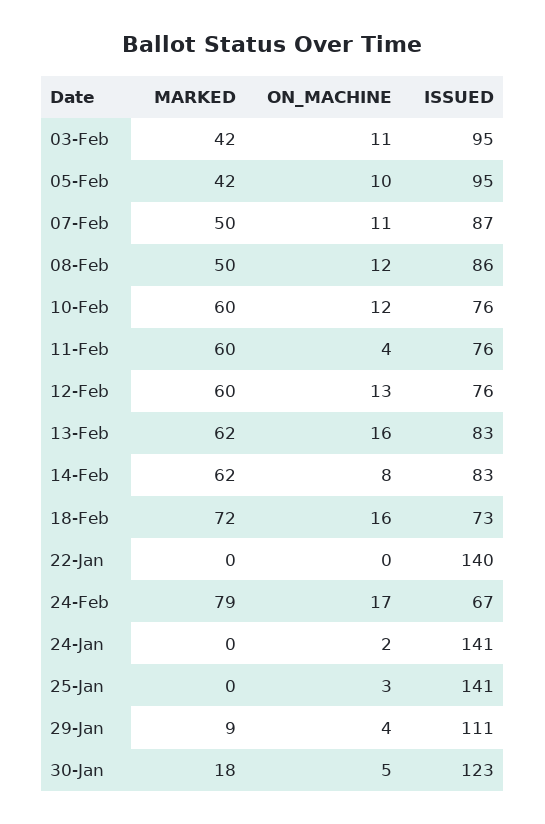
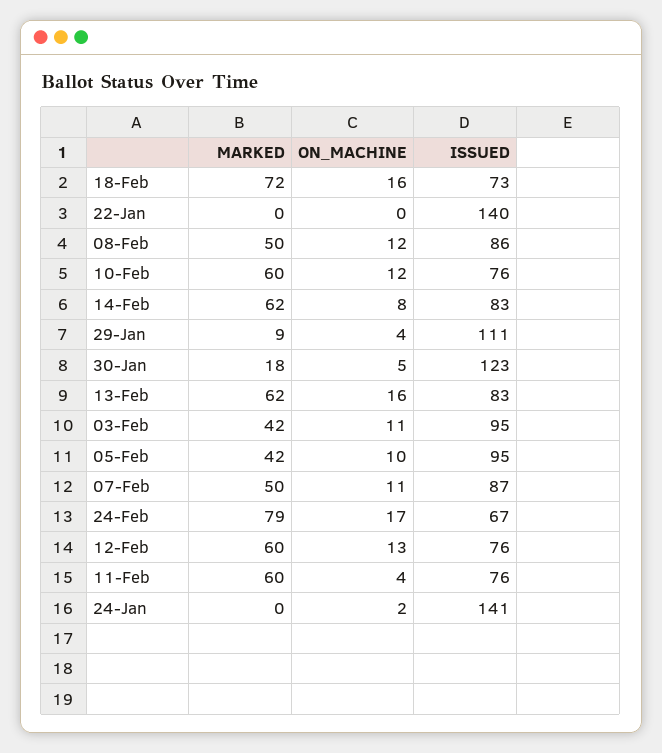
MARKED, 25-Jan: 0 -> none
ON_MACHINE, 25-Jan: 3 -> none
ISSUED, 25-Jan: 141 -> none

